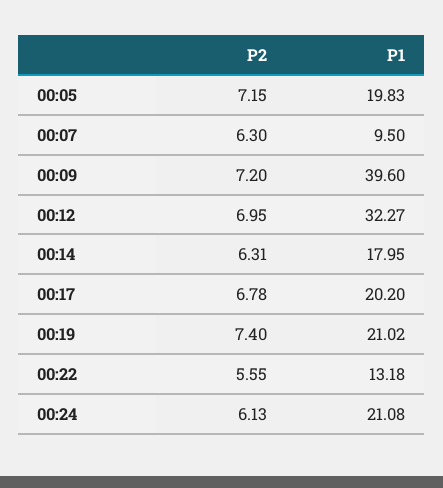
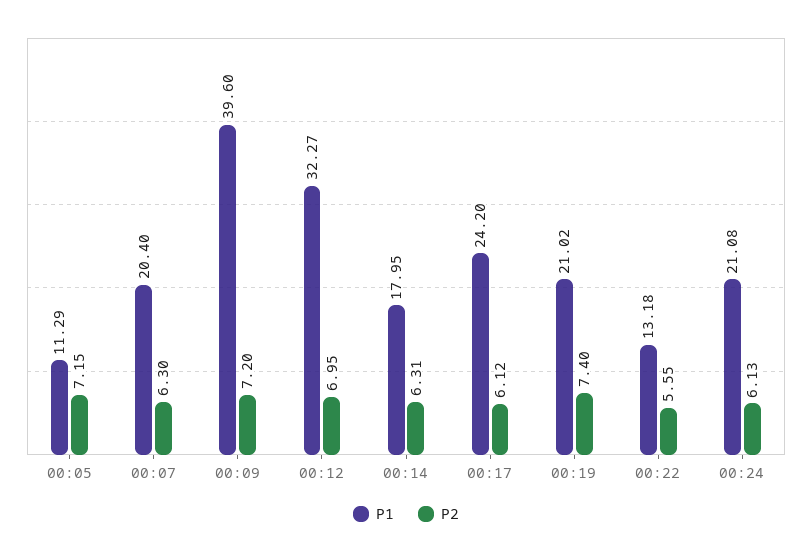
P1, 00:05: 19.83 -> 11.29
P1, 00:07: 9.5 -> 20.4
P2, 00:17: 6.78 -> 6.12
P1, 00:17: 20.2 -> 24.2

